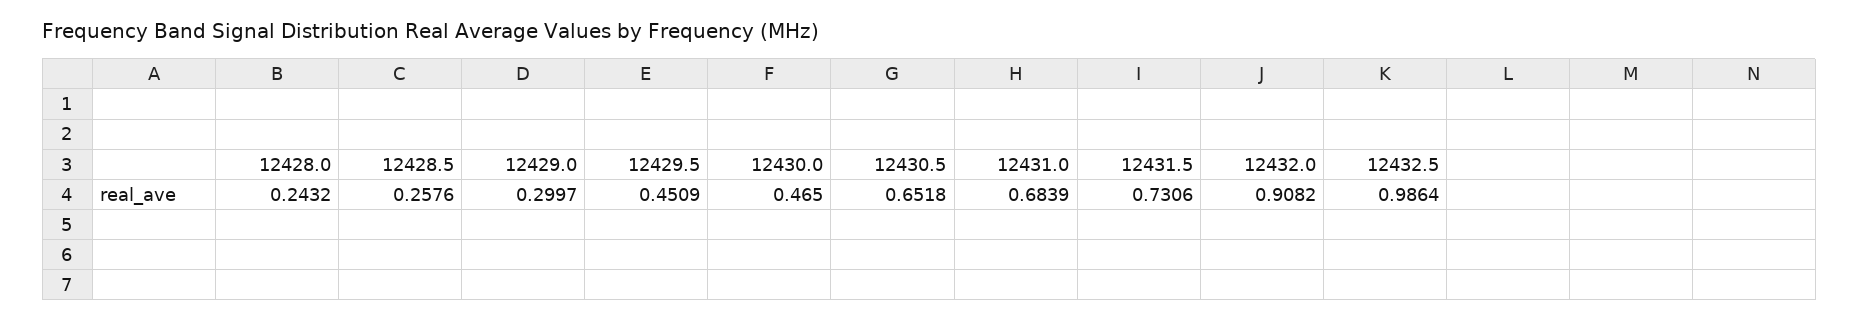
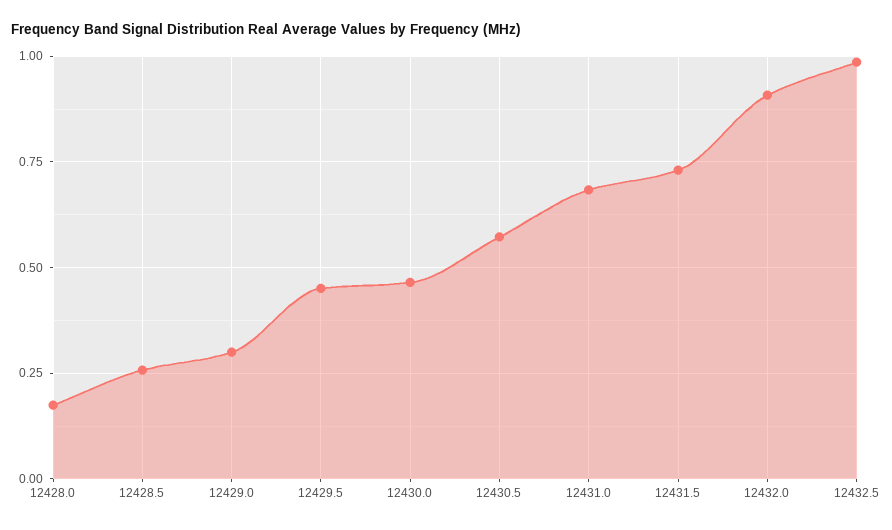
12428.0: 0.2432 -> 0.175
12430.5: 0.6518 -> 0.575

